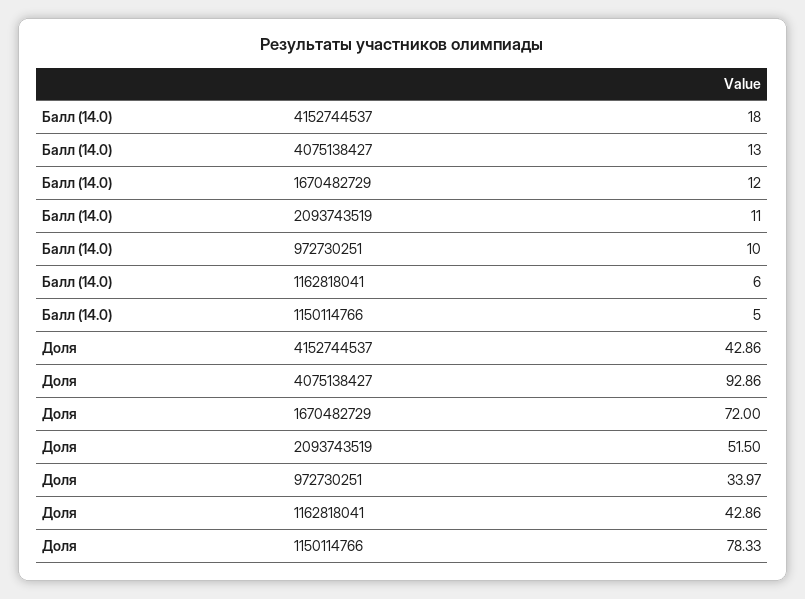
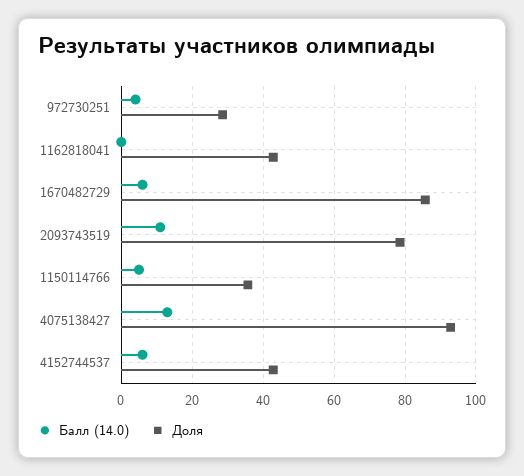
Балл (14.0), 4152744537: 18 -> 6
Балл (14.0), 1670482729: 12 -> 6
Балл (14.0), 972730251: 10 -> 4
Балл (14.0), 1162818041: 6 -> 0
Доля, 1670482729: 72 -> 86
Доля, 2093743519: 51.5 -> 78
Доля, 972730251: 33.97 -> 28
Доля, 1150114766: 78.33 -> 36

